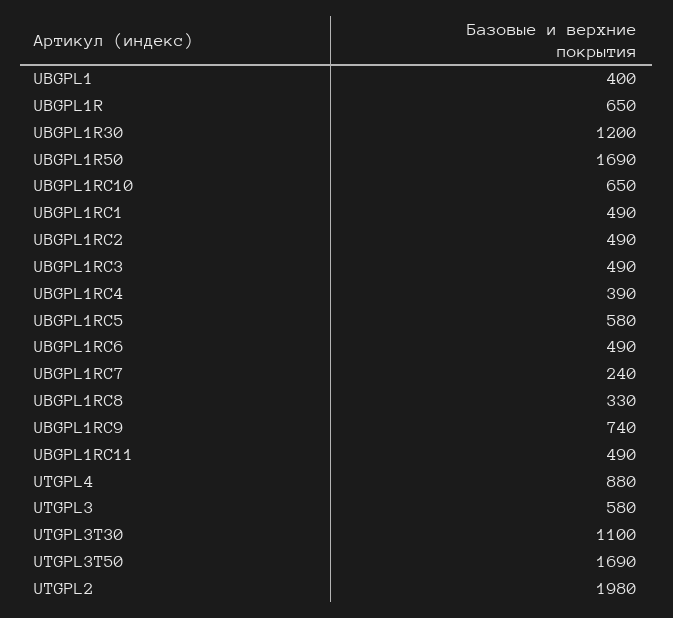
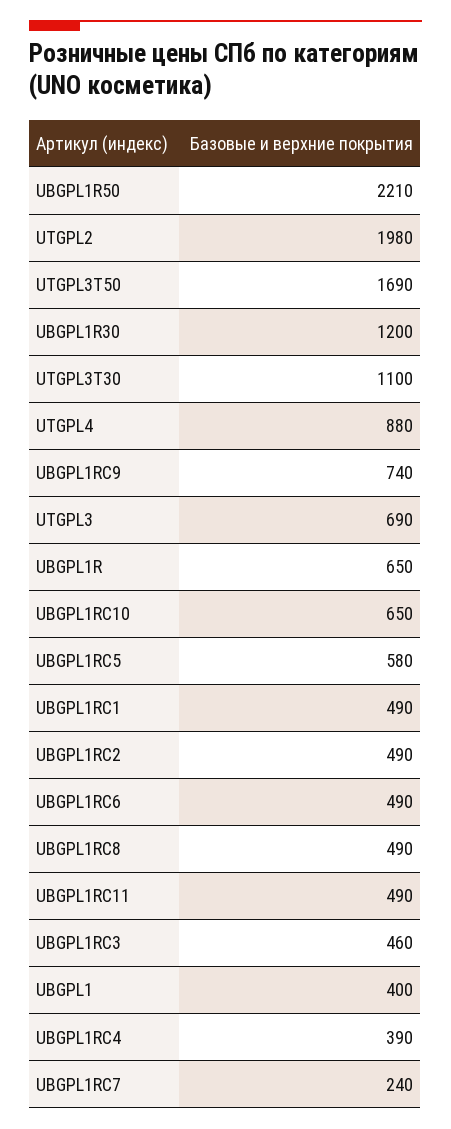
UBGPL1R50: 1690 -> 2210
UBGPL1RC3: 490 -> 460
UBGPL1RC8: 330 -> 490
UTGPL3: 580 -> 690

